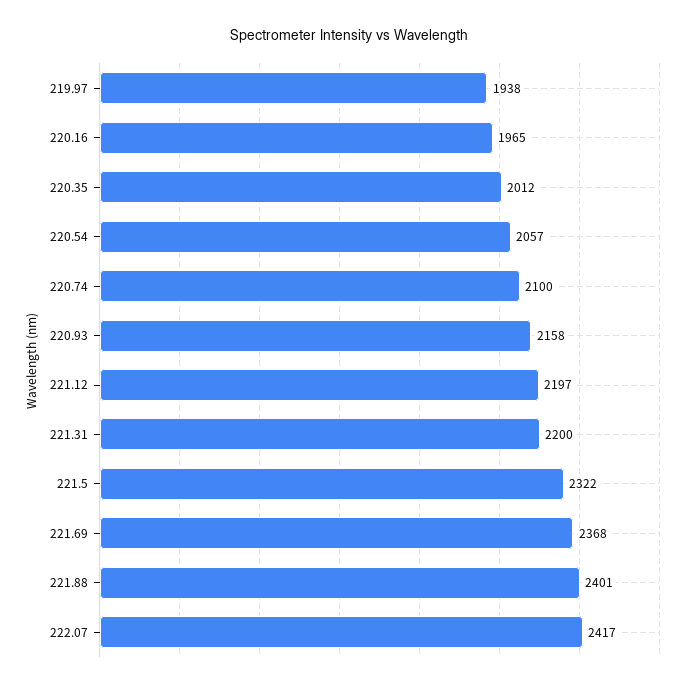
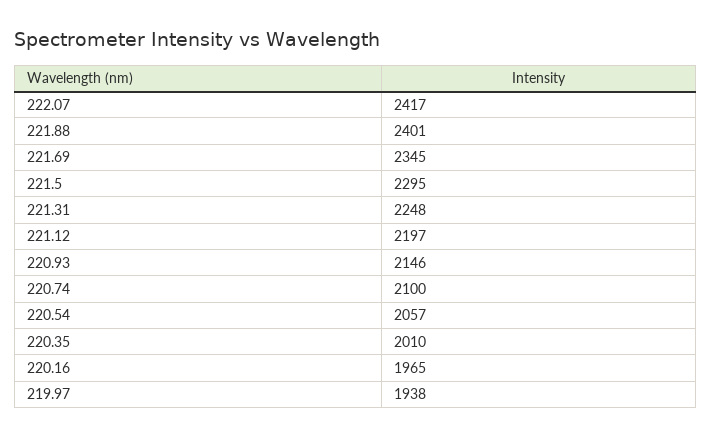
220.35: 2012 -> 2010
220.93: 2158 -> 2146
221.31: 2200 -> 2248
221.5: 2322 -> 2295
221.69: 2368 -> 2345

